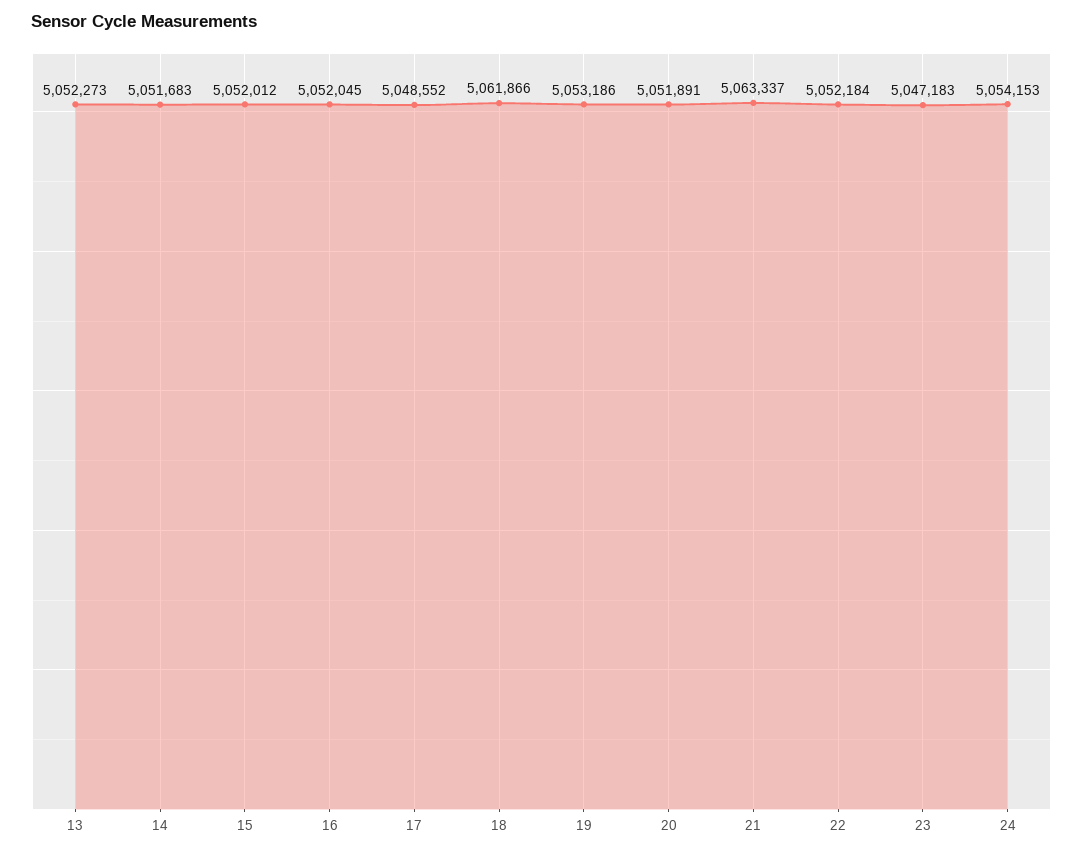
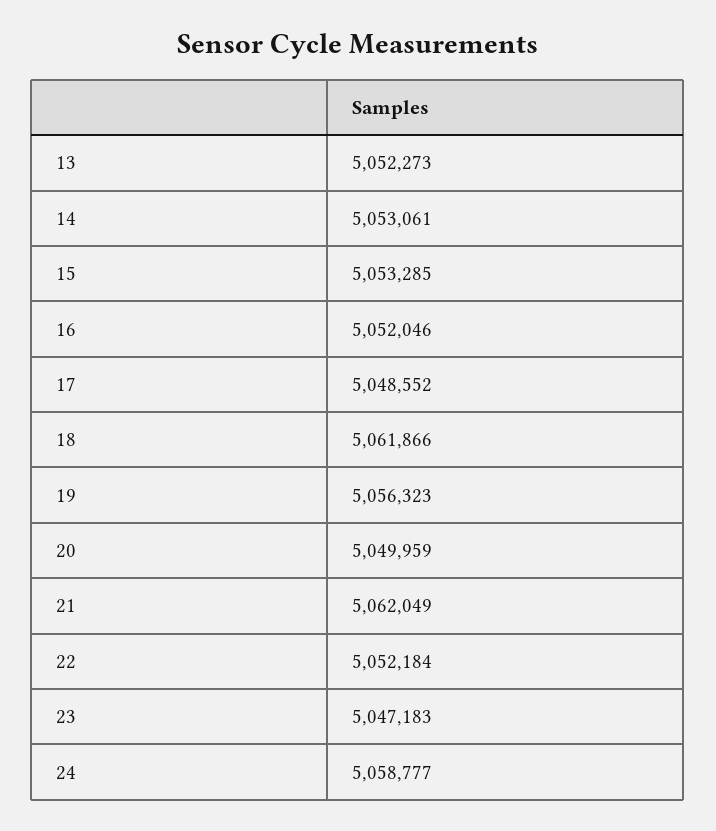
14: 5051683 -> 5053061
15: 5052012 -> 5053285
16: 5052045 -> 5052046
19: 5053186 -> 5056323
20: 5051891 -> 5049959
21: 5063337 -> 5062049
24: 5054153 -> 5058777

